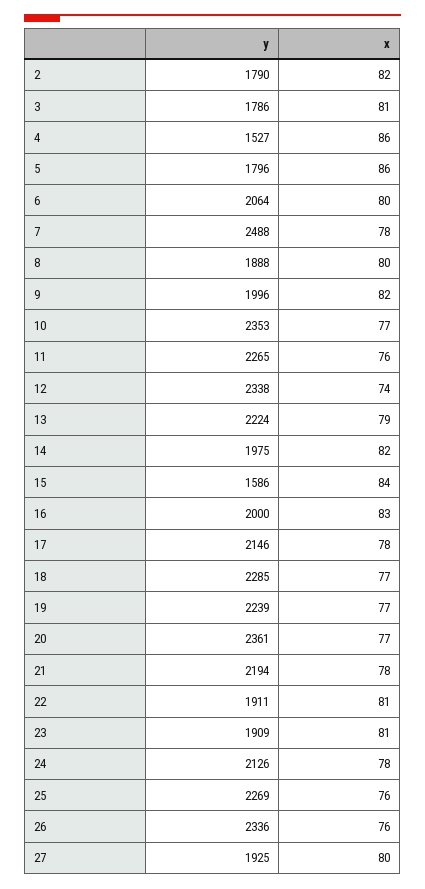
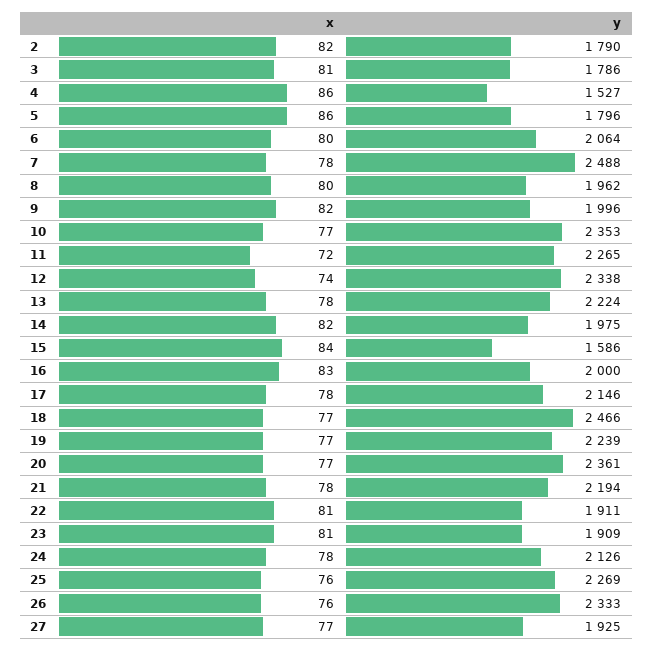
y, 8: 1888 -> 1962
x, 11: 76 -> 72
x, 13: 79 -> 78
y, 18: 2285 -> 2466
y, 26: 2336 -> 2333
x, 27: 80 -> 77

